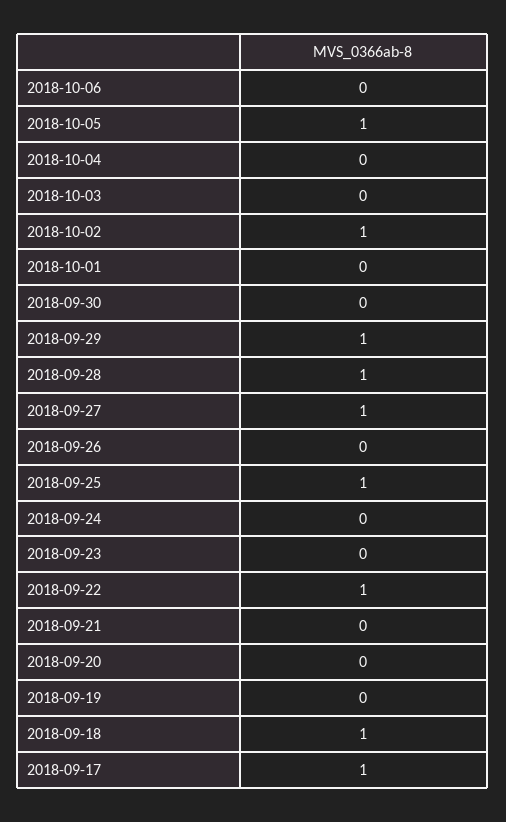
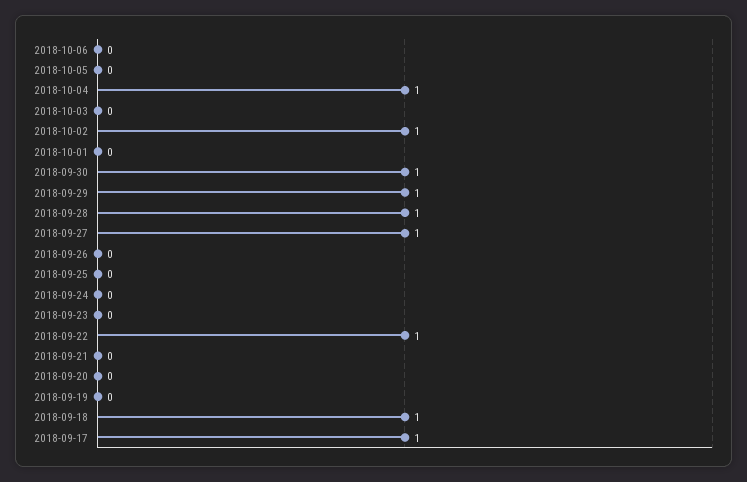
2018-10-05: 1 -> 0
2018-10-04: 0 -> 1
2018-09-30: 0 -> 1
2018-09-25: 1 -> 0

